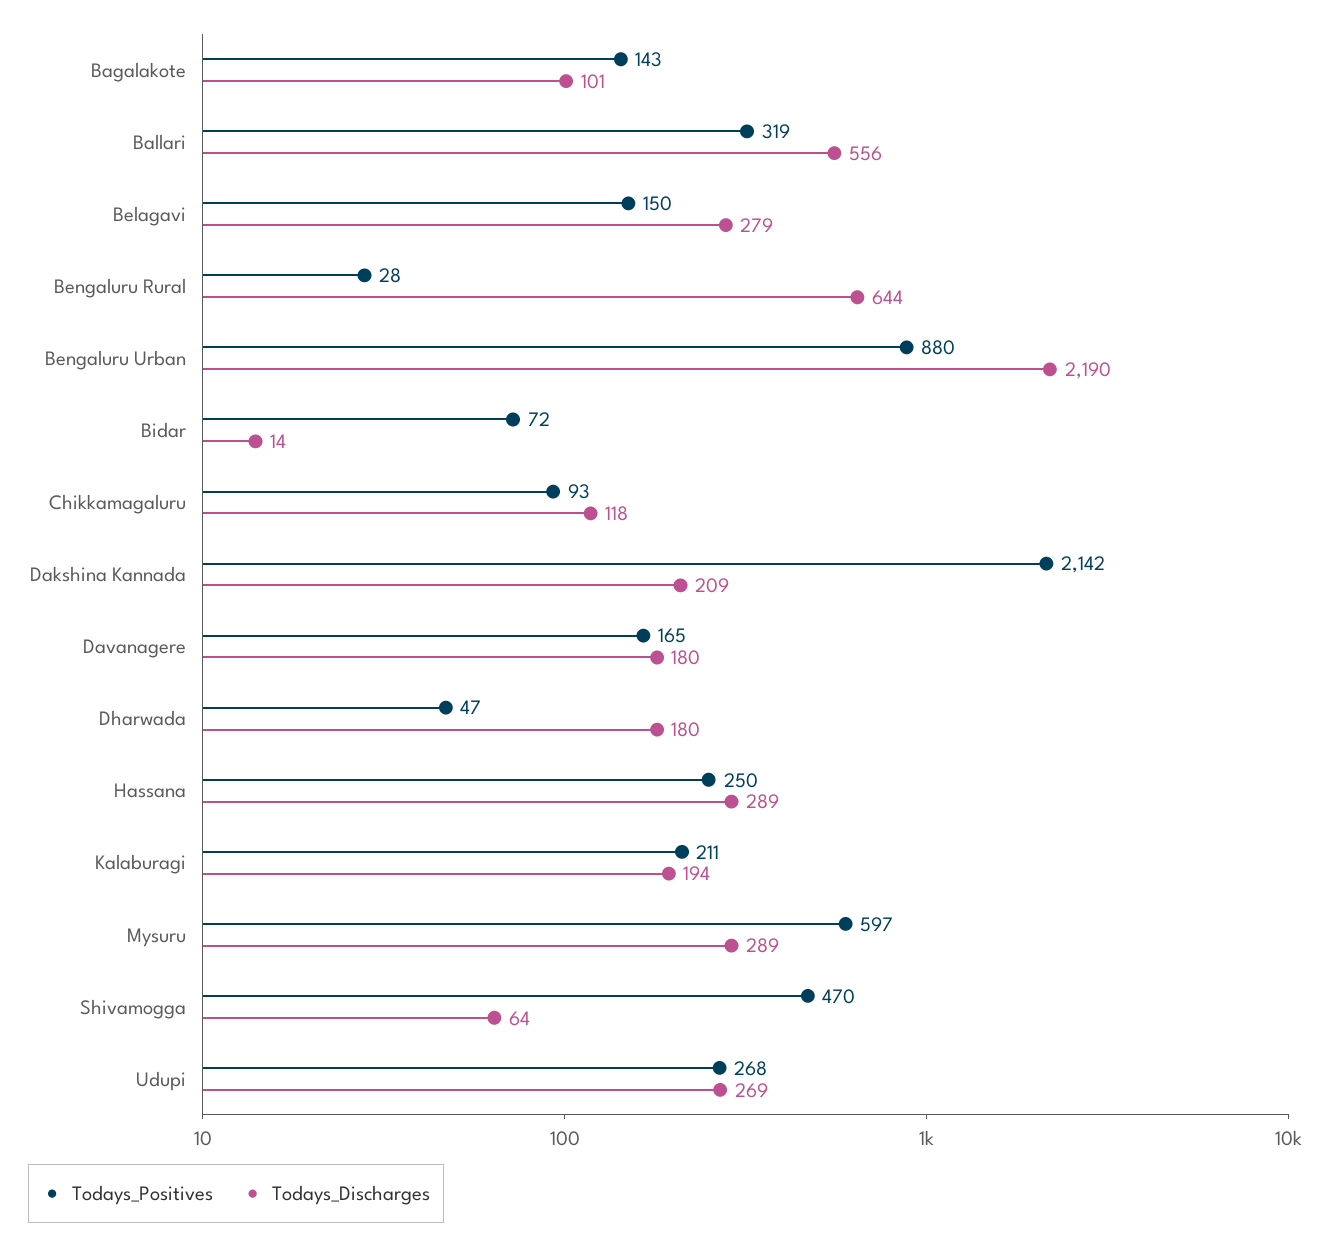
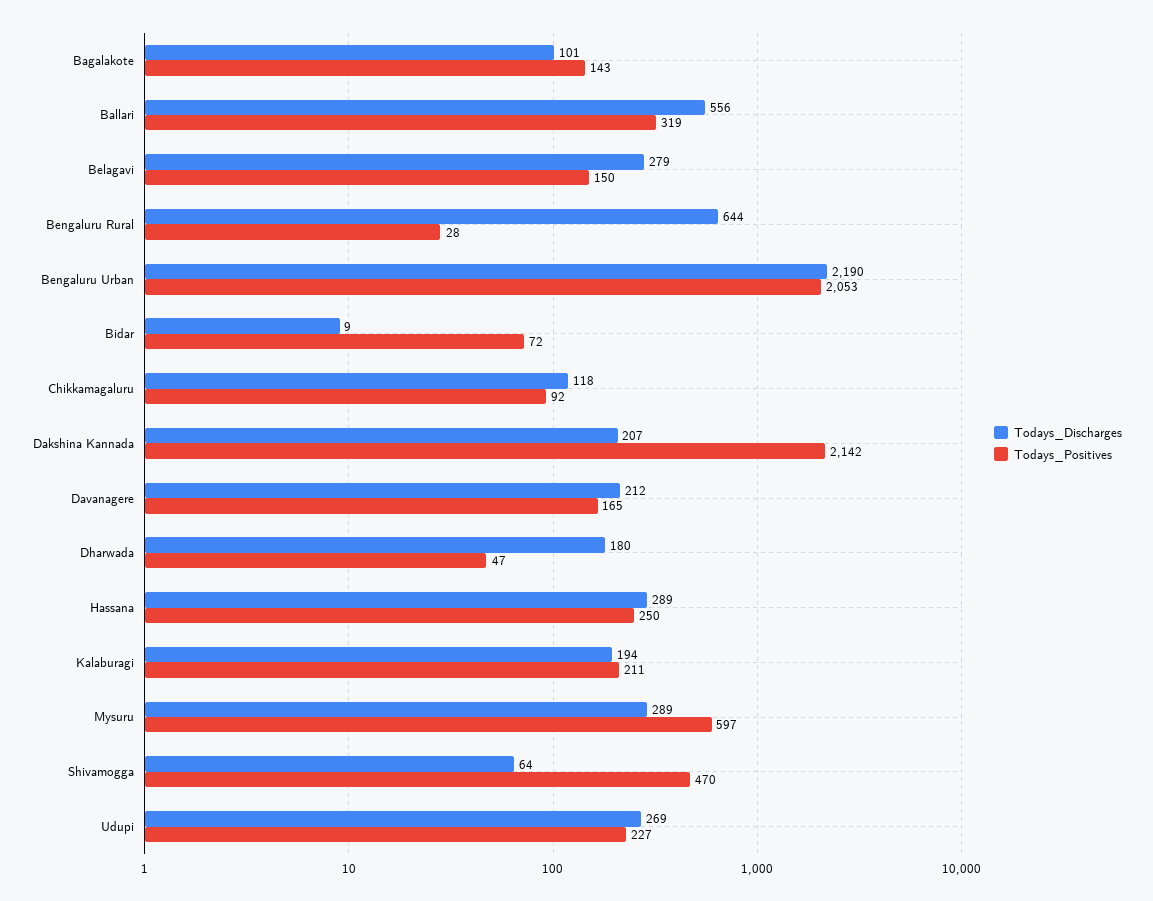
Todays_Positives, Bengaluru Urban: 880 -> 2053
Todays_Discharges, Bidar: 14 -> 9
Todays_Positives, Chikkamagaluru: 93 -> 92
Todays_Discharges, Dakshina Kannada: 209 -> 207
Todays_Discharges, Davanagere: 180 -> 212
Todays_Positives, Udupi: 268 -> 227

